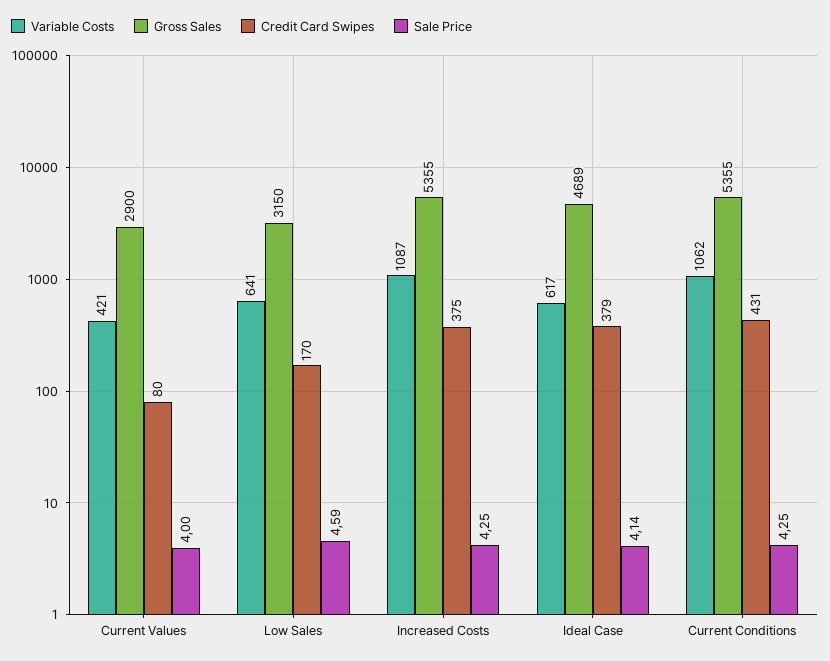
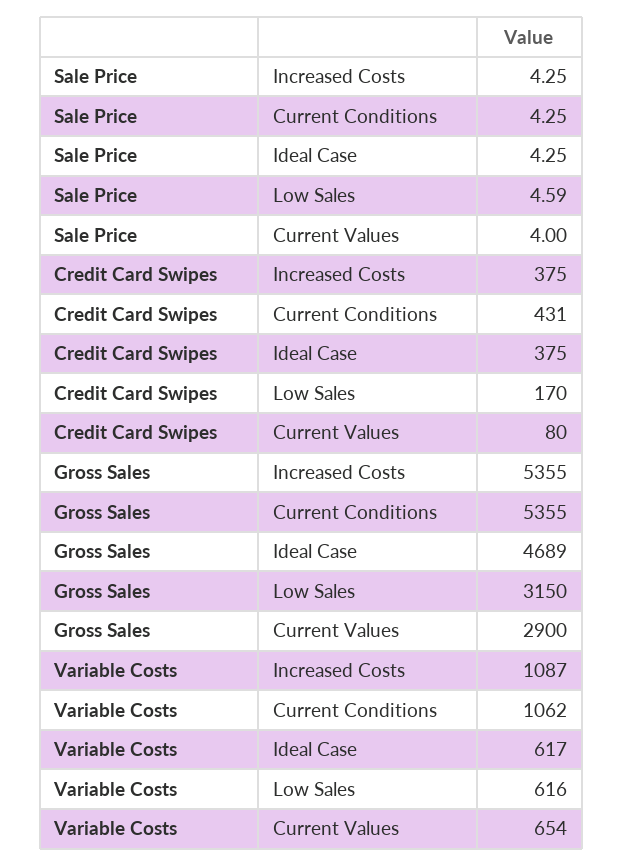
Variable Costs, Current Values: 421 -> 654
Variable Costs, Low Sales: 641 -> 616
Credit Card Swipes, Ideal Case: 379 -> 375
Sale Price, Ideal Case: 4.14 -> 4.25

